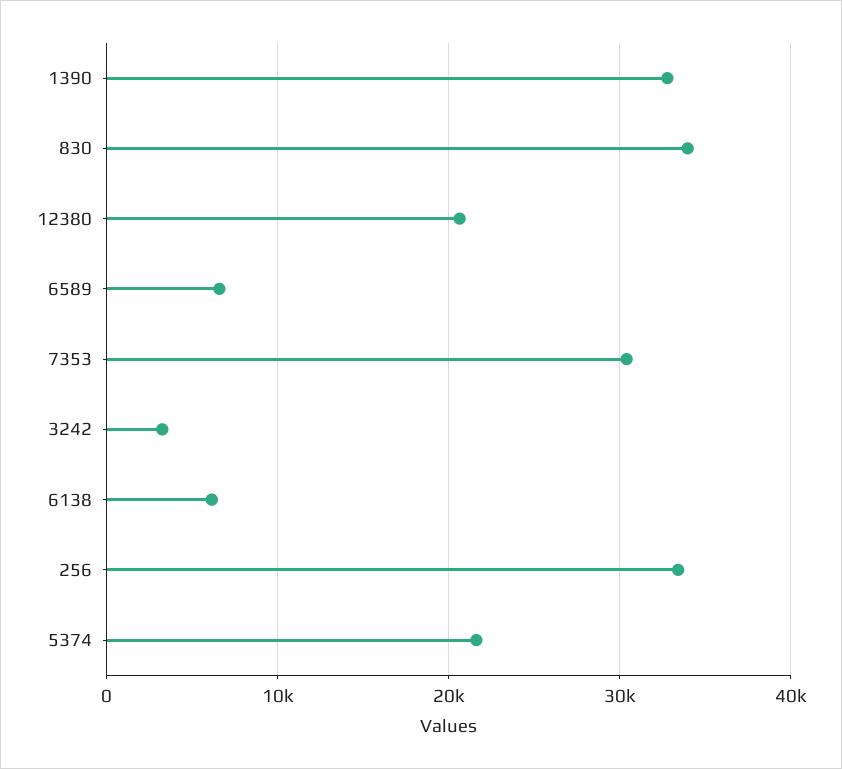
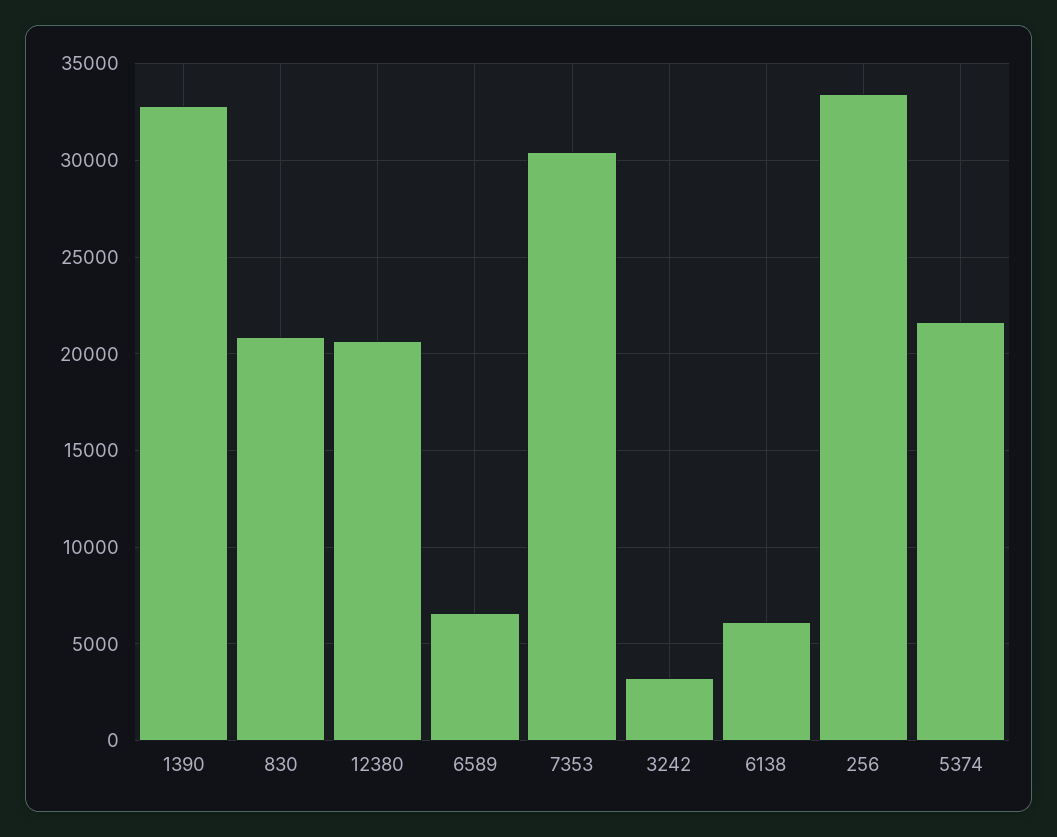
830: 34000 -> 21000

